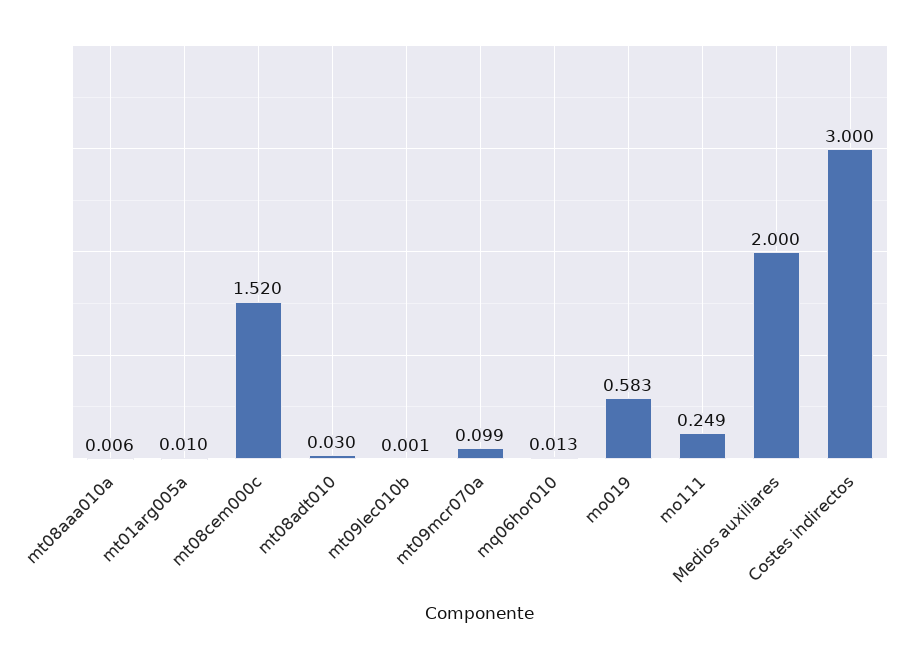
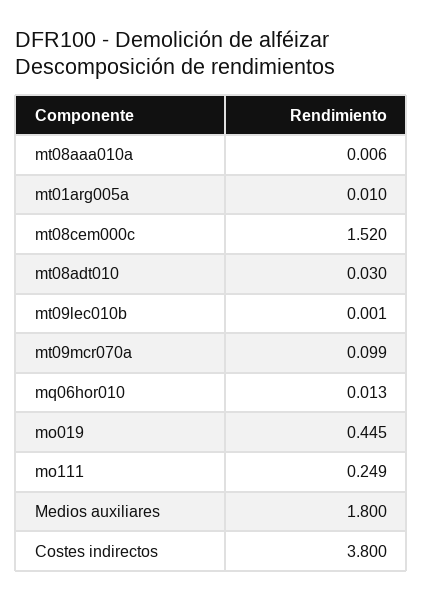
mo019: 0.583 -> 0.445
Medios auxiliares: 2 -> 1.8
Costes indirectos: 3 -> 3.8

